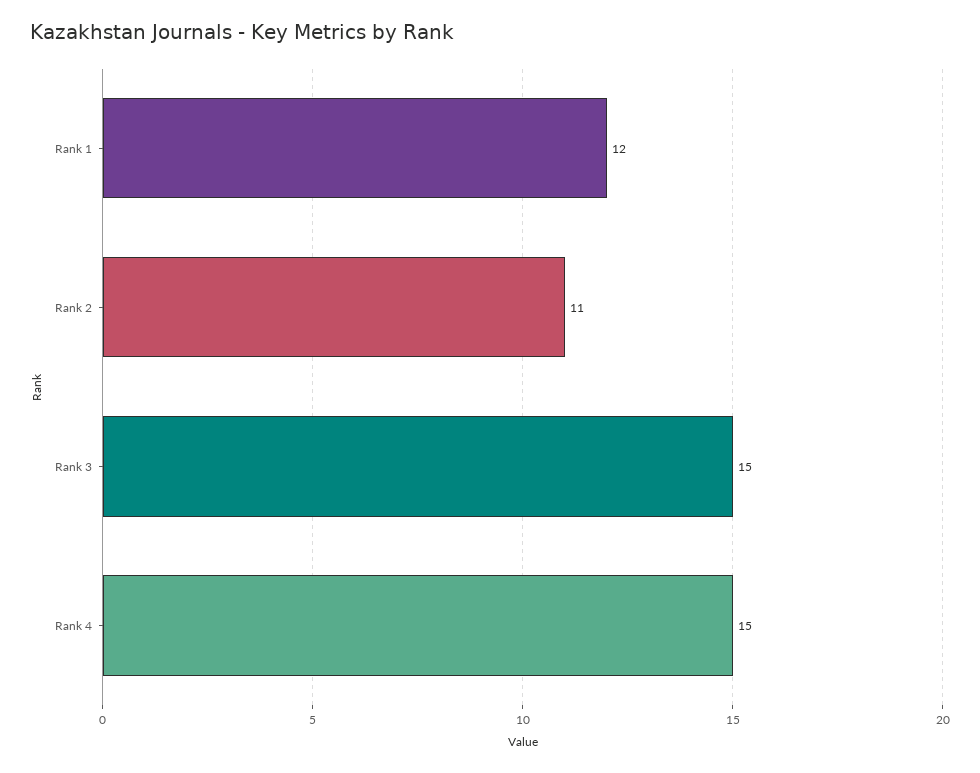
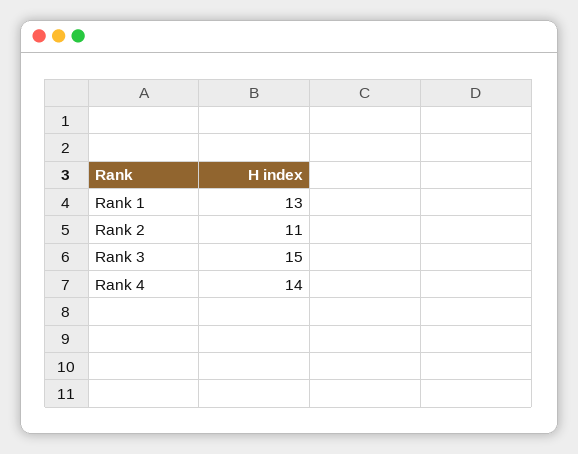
Rank 1: 12 -> 13
Rank 4: 15 -> 14

